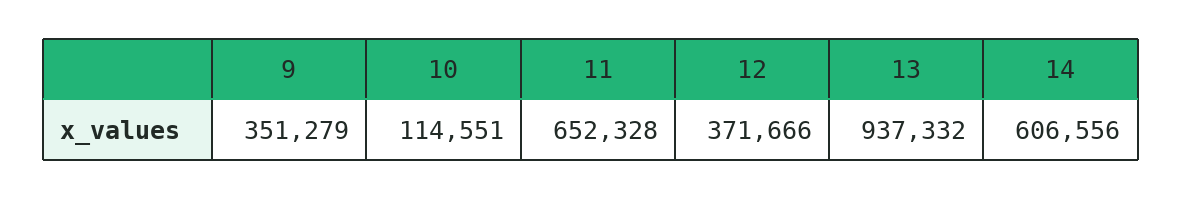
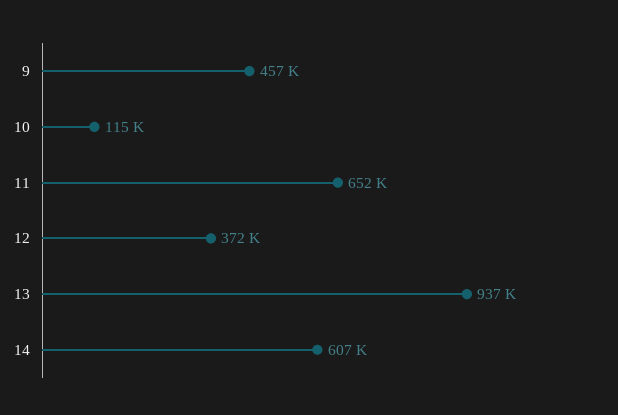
9: 351279 -> 457000

